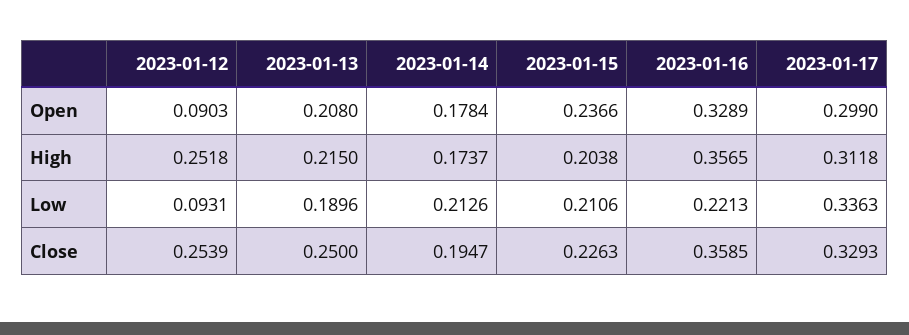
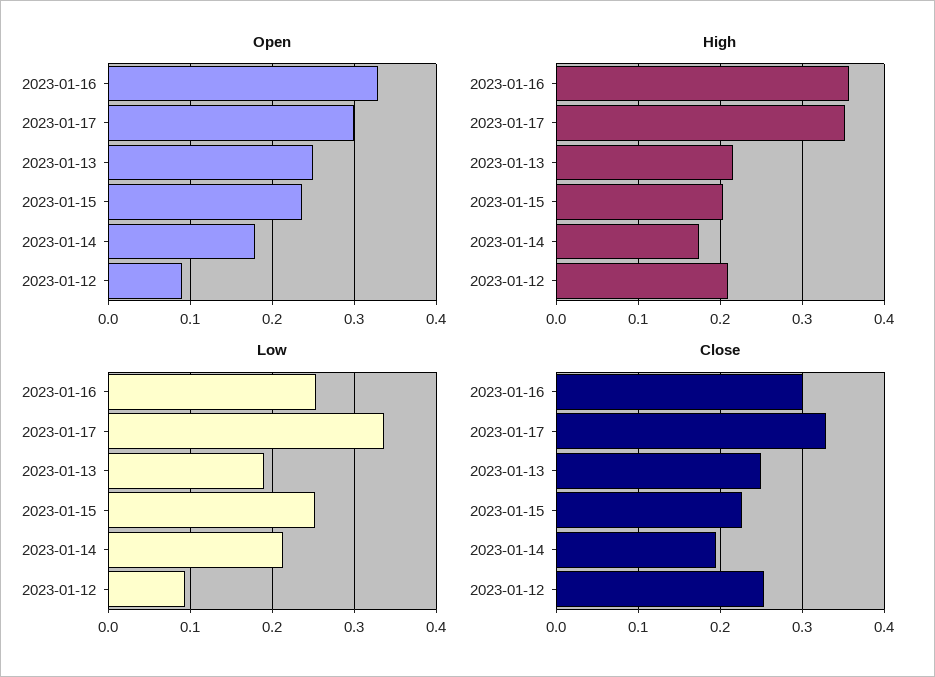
Open, 2023-01-13: 0.208 -> 0.25
High, 2023-01-12: 0.2518 -> 0.21
High, 2023-01-17: 0.3118 -> 0.35
Low, 2023-01-15: 0.2106 -> 0.25
Low, 2023-01-16: 0.2213 -> 0.25
Close, 2023-01-16: 0.3585 -> 0.3

